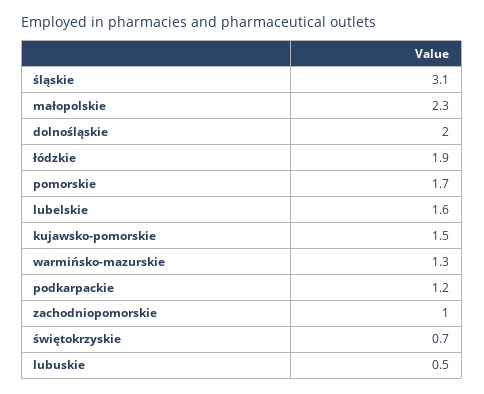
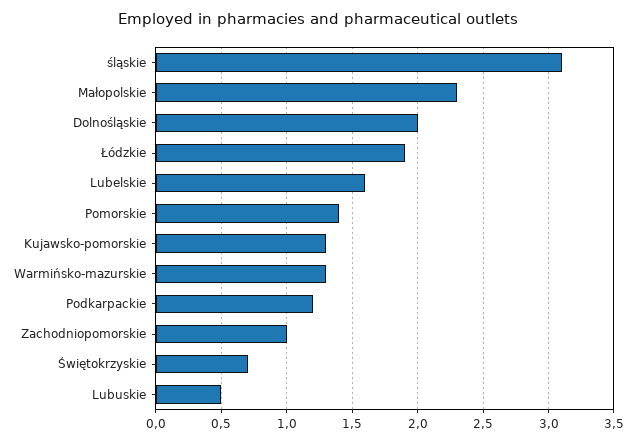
pomorskie: 1.7 -> 1.4
kujawsko-pomorskie: 1.5 -> 1.3

